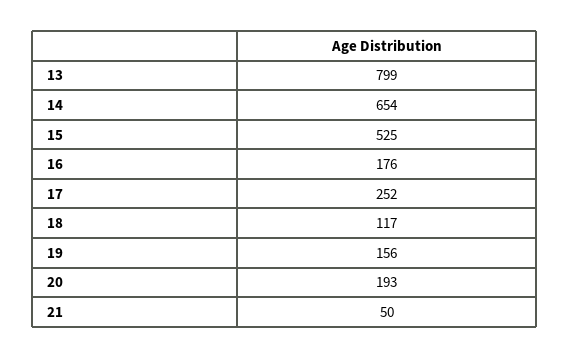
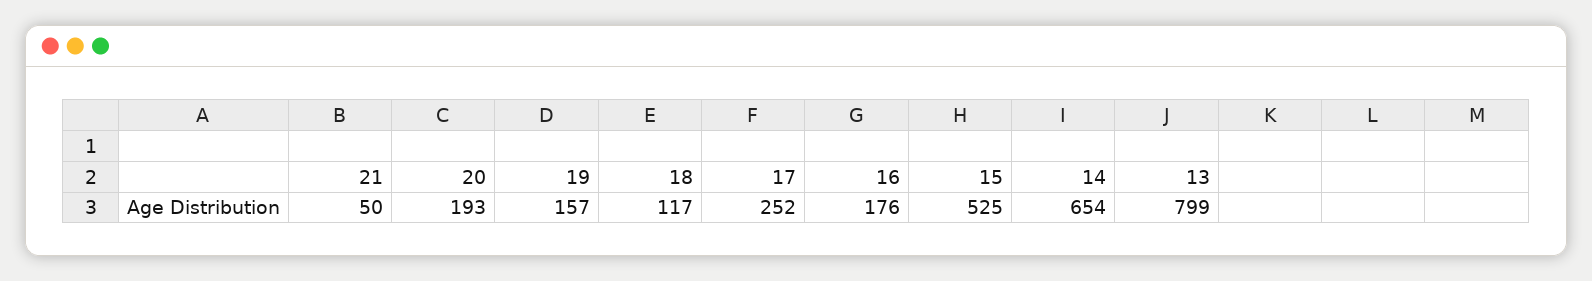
19: 156 -> 157

